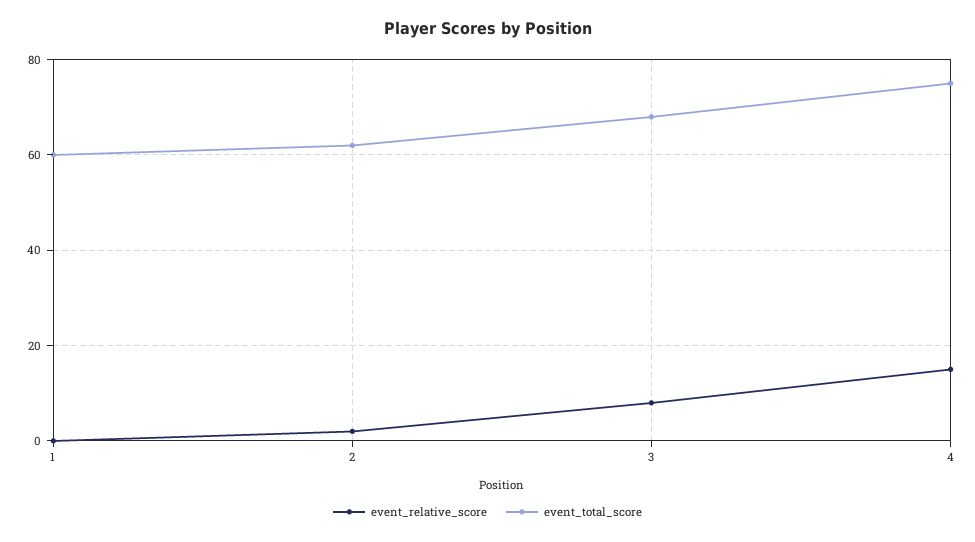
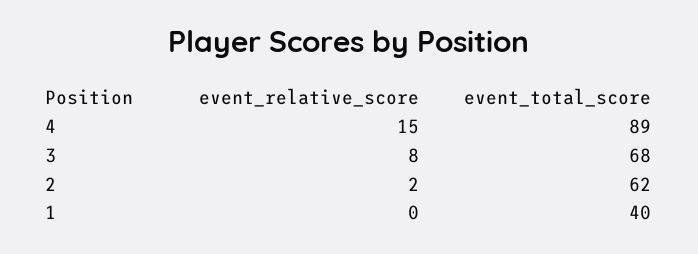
event_total_score, 1: 60 -> 40
event_total_score, 4: 75 -> 89

